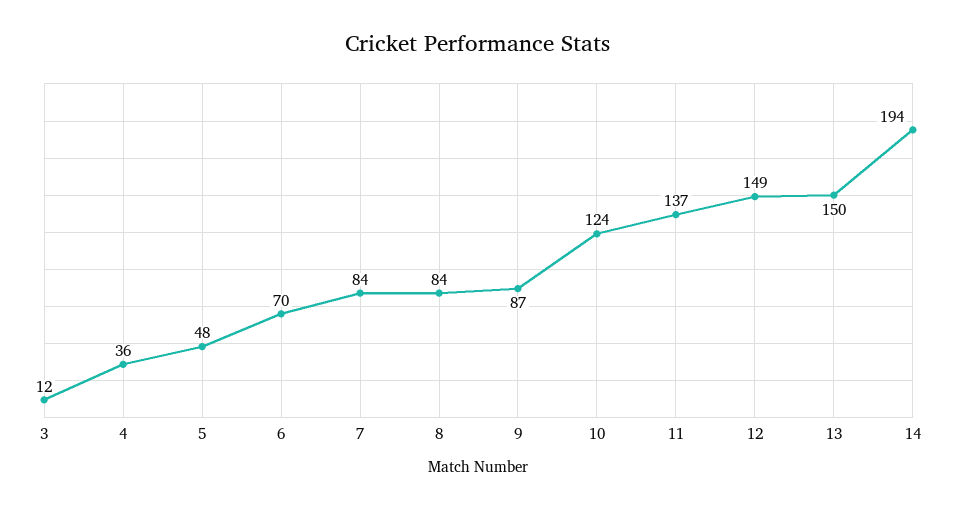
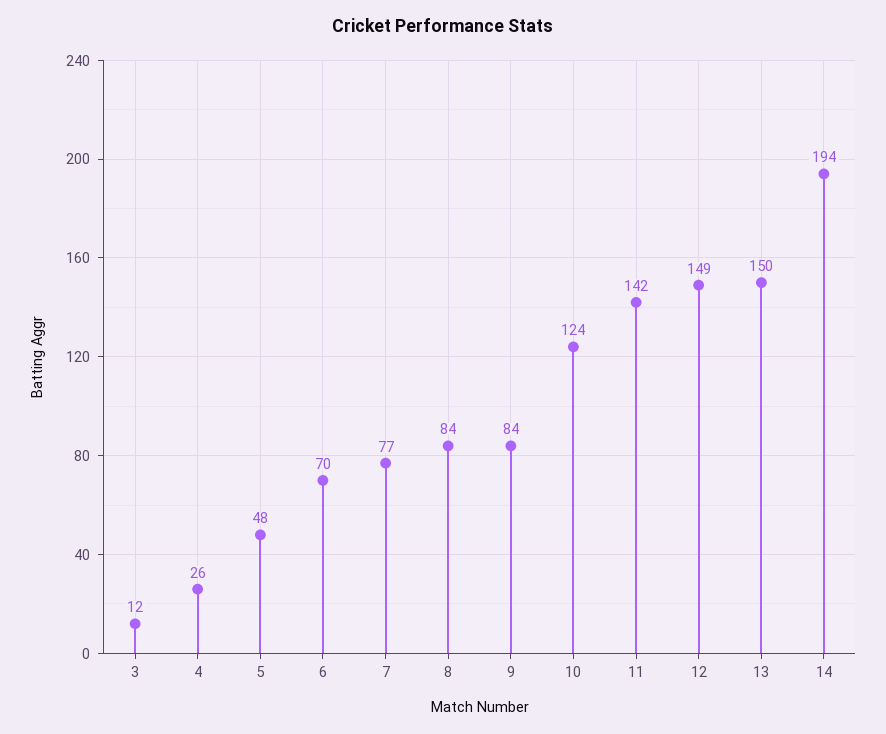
4: 36 -> 26
7: 84 -> 77
9: 87 -> 84
11: 137 -> 142

